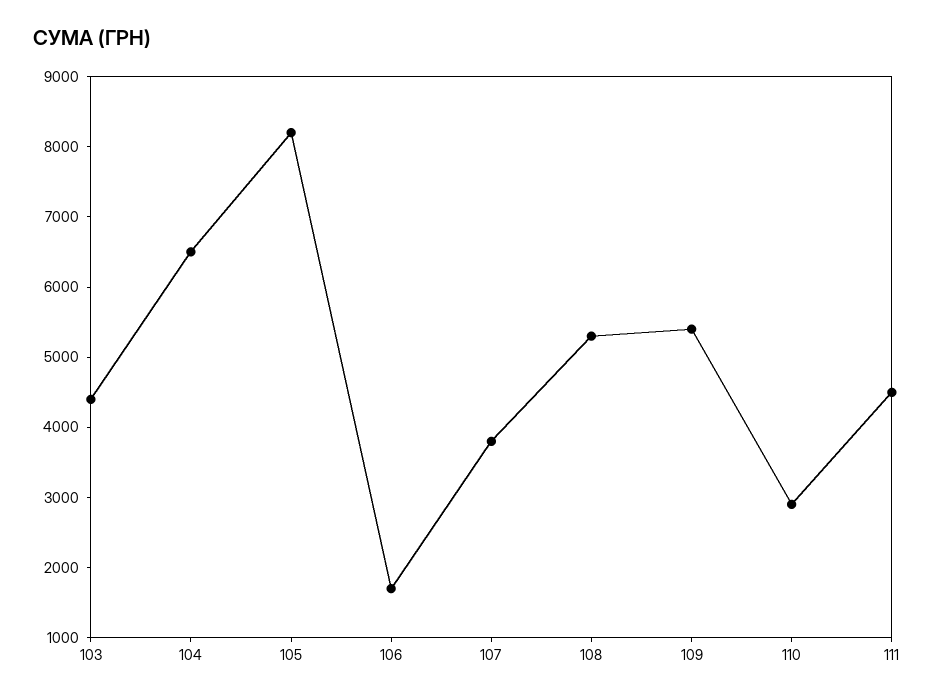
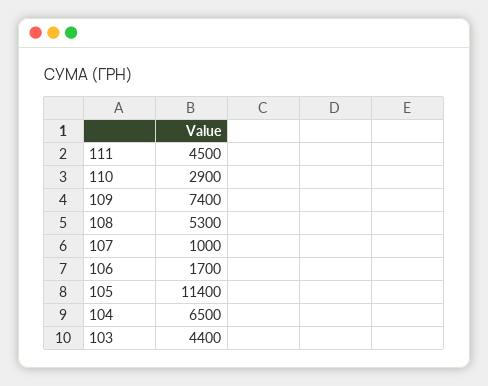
105: 8200 -> 11400
107: 3800 -> 1000
109: 5400 -> 7400

